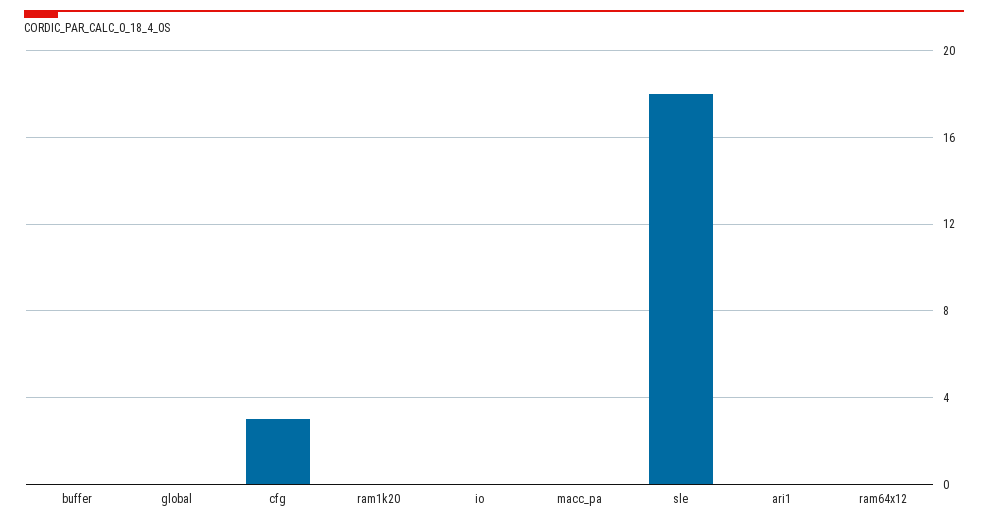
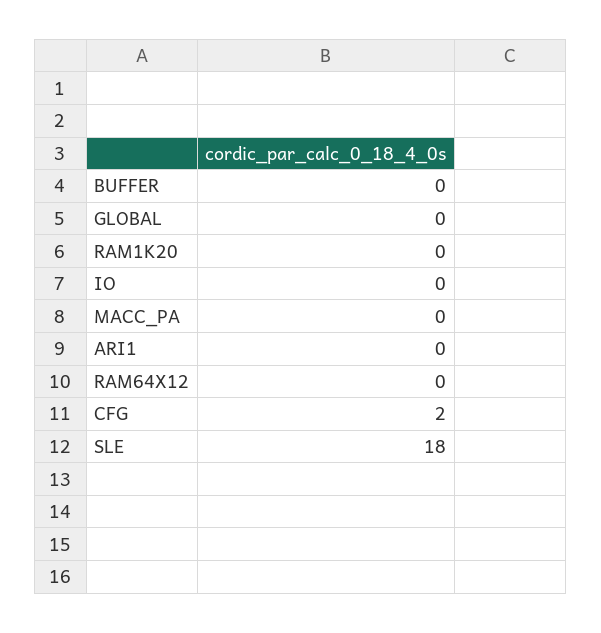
cfg: 3 -> 2

